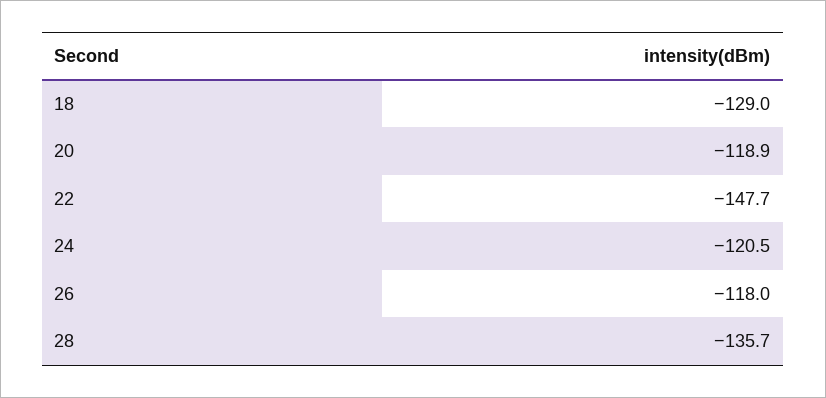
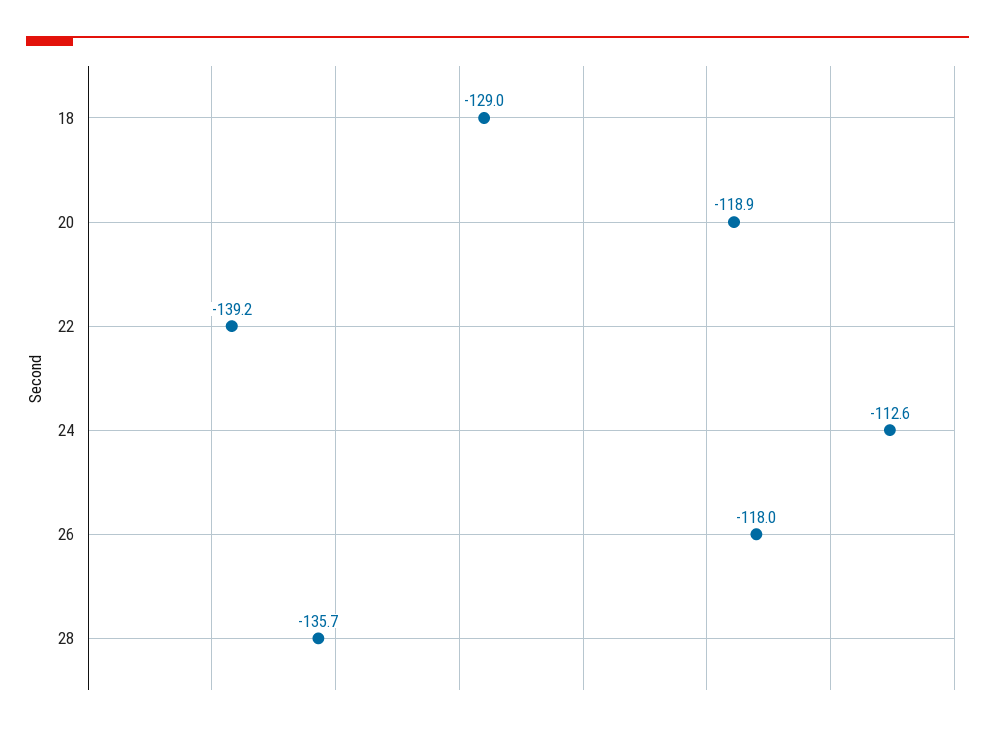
22: -147.7 -> -139.2
24: -120.5 -> -112.6

